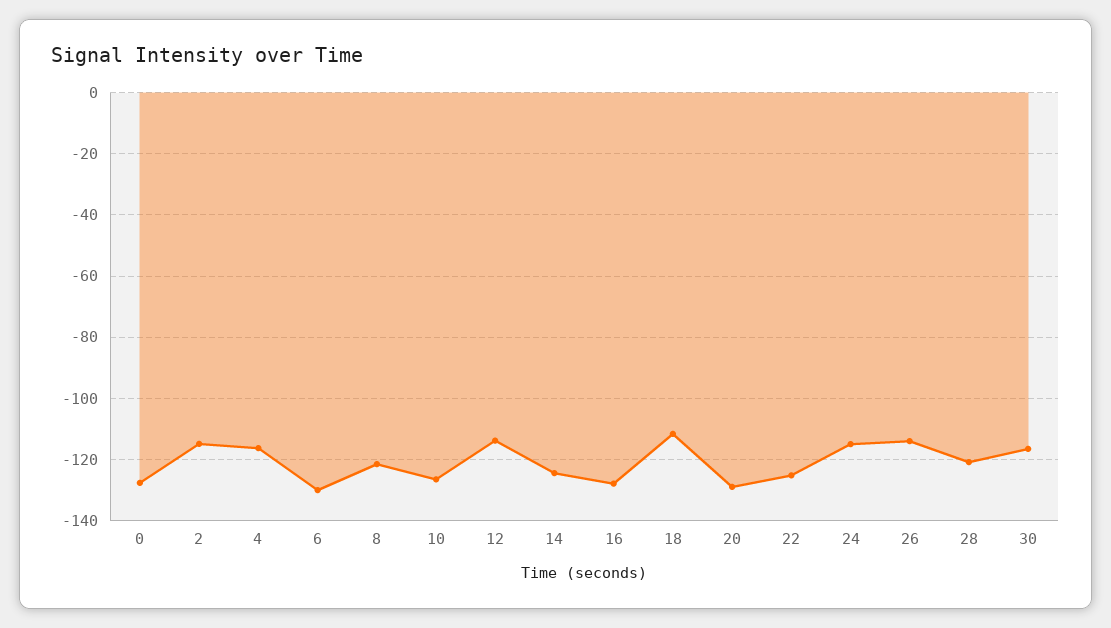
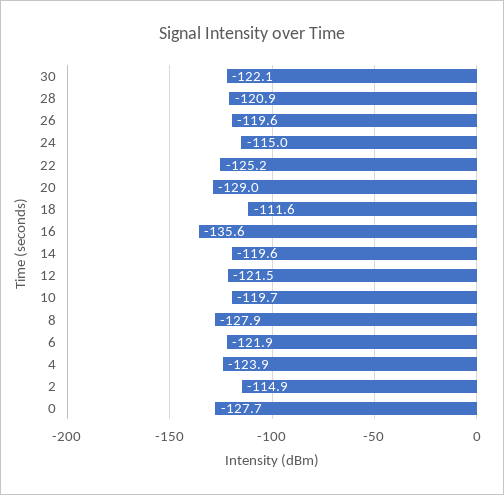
4: -116 -> -123.9
6: -130 -> -121.9
8: -122 -> -127.9
10: -126 -> -119.7
12: -114 -> -121.5
14: -124 -> -119.6
16: -128 -> -135.6
26: -114 -> -119.6
30: -116 -> -122.1

